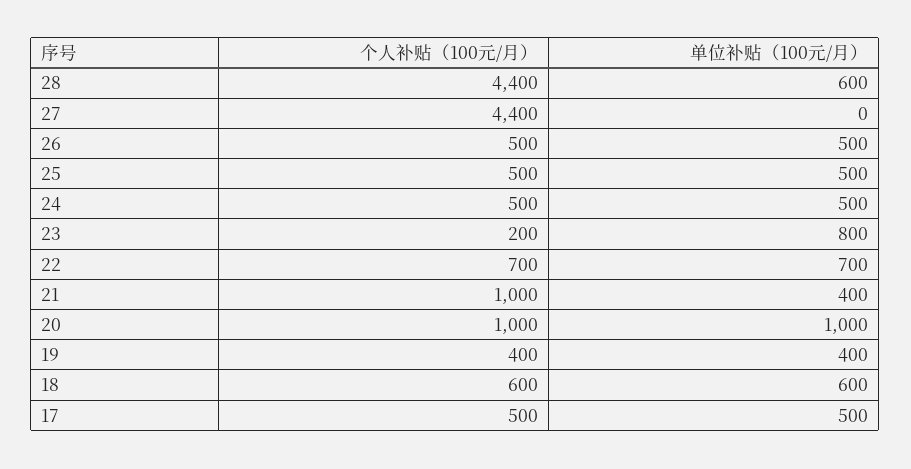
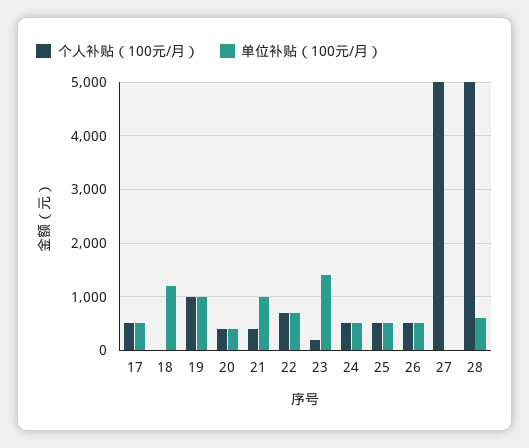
个人补贴（100元/月）, 28: 4400 -> 5000
个人补贴（100元/月）, 27: 4400 -> 5000
单位补贴（100元/月）, 23: 800 -> 1400
个人补贴（100元/月）, 21: 1000 -> 400
单位补贴（100元/月）, 21: 400 -> 1000
个人补贴（100元/月）, 20: 1000 -> 400
单位补贴（100元/月）, 20: 1000 -> 400
个人补贴（100元/月）, 19: 400 -> 1000
单位补贴（100元/月）, 19: 400 -> 1000
个人补贴（100元/月）, 18: 600 -> 0
单位补贴（100元/月）, 18: 600 -> 1200

